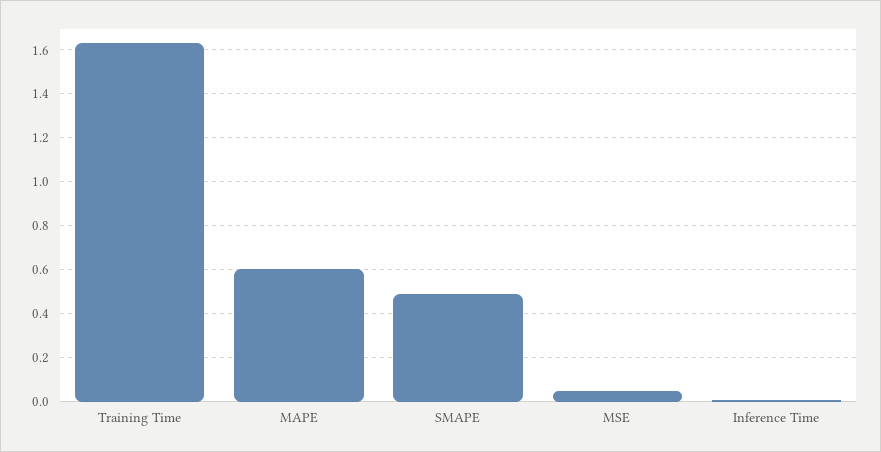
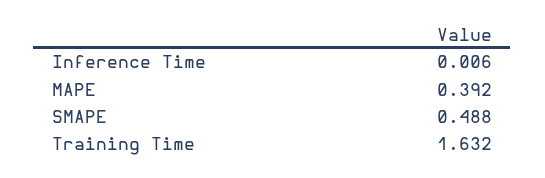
MAPE: 0.6 -> 0.392
MSE: 0.05 -> none

